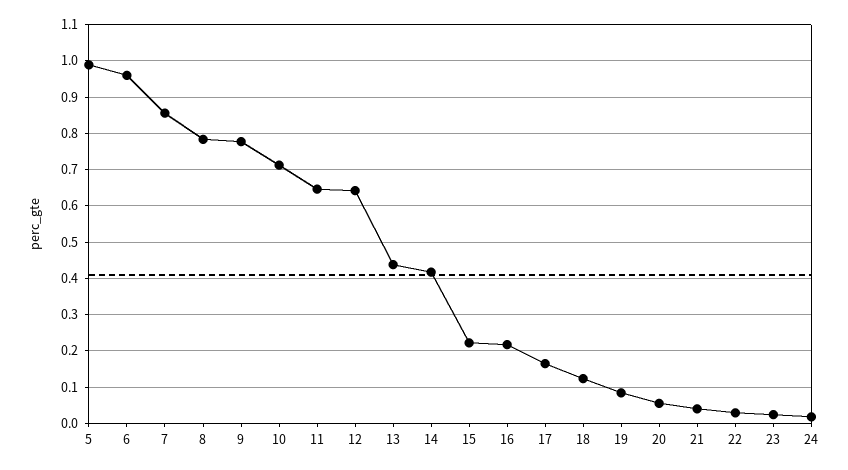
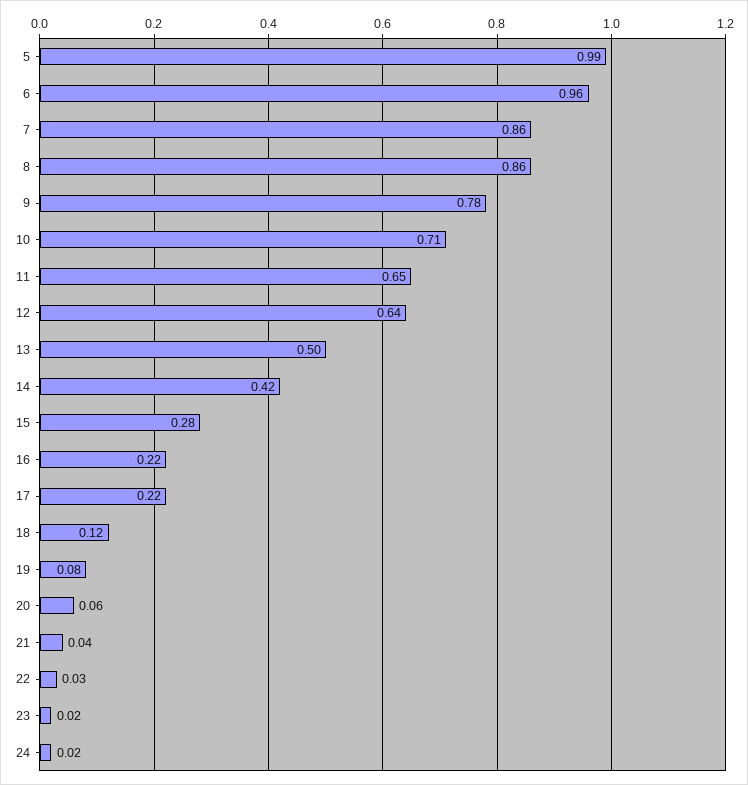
8: 0.78 -> 0.86
13: 0.44 -> 0.5
15: 0.22 -> 0.28
17: 0.16 -> 0.22

